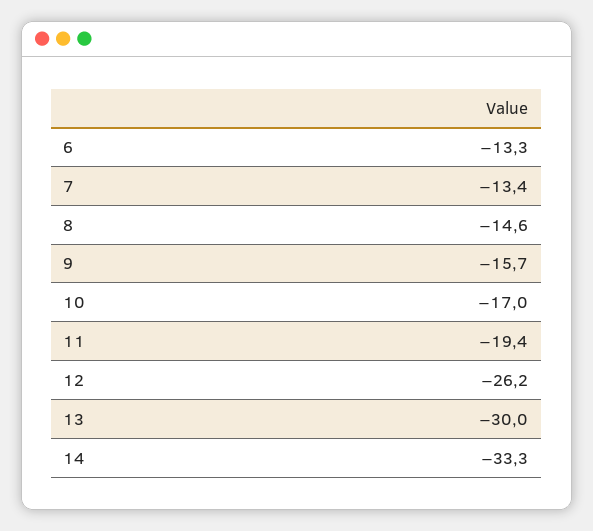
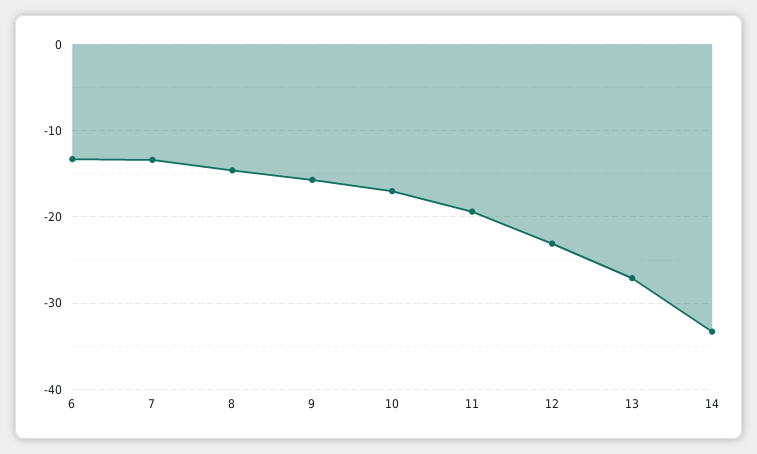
12: -26.2 -> -23
13: -30 -> -27

